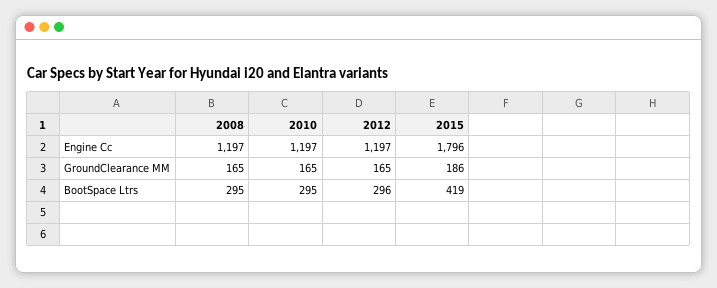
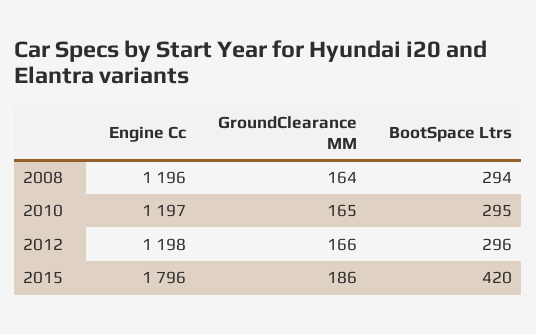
2008, Engine Cc: 1197 -> 1196
2012, Engine Cc: 1197 -> 1198
2008, GroundClearance MM: 165 -> 164
2012, GroundClearance MM: 165 -> 166
2008, BootSpace Ltrs: 295 -> 294
2015, BootSpace Ltrs: 419 -> 420

